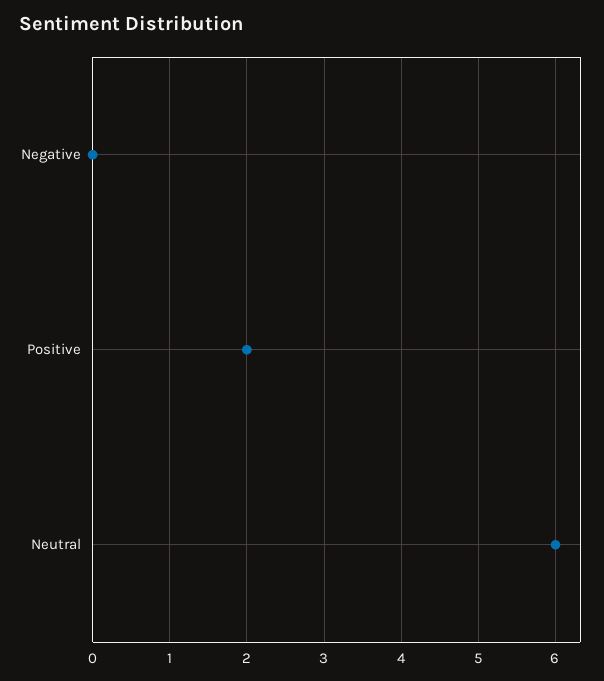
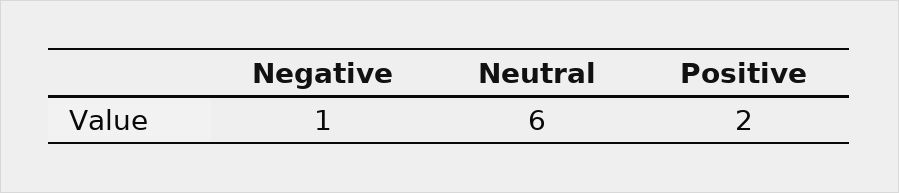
Negative: 0 -> 1

